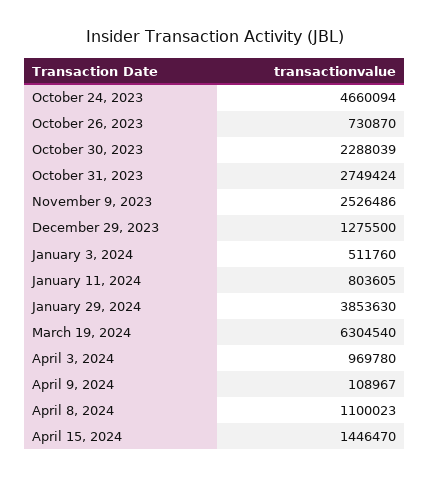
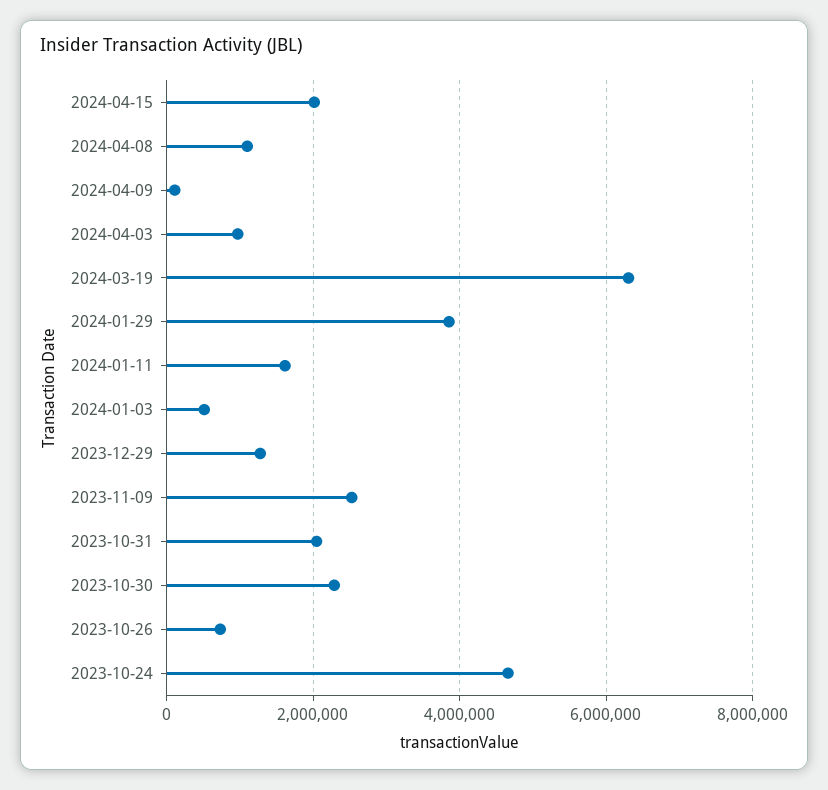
October 31, 2023: 2749424 -> 2000000
January 11, 2024: 803605 -> 1600000
April 15, 2024: 1446470 -> 2000000

